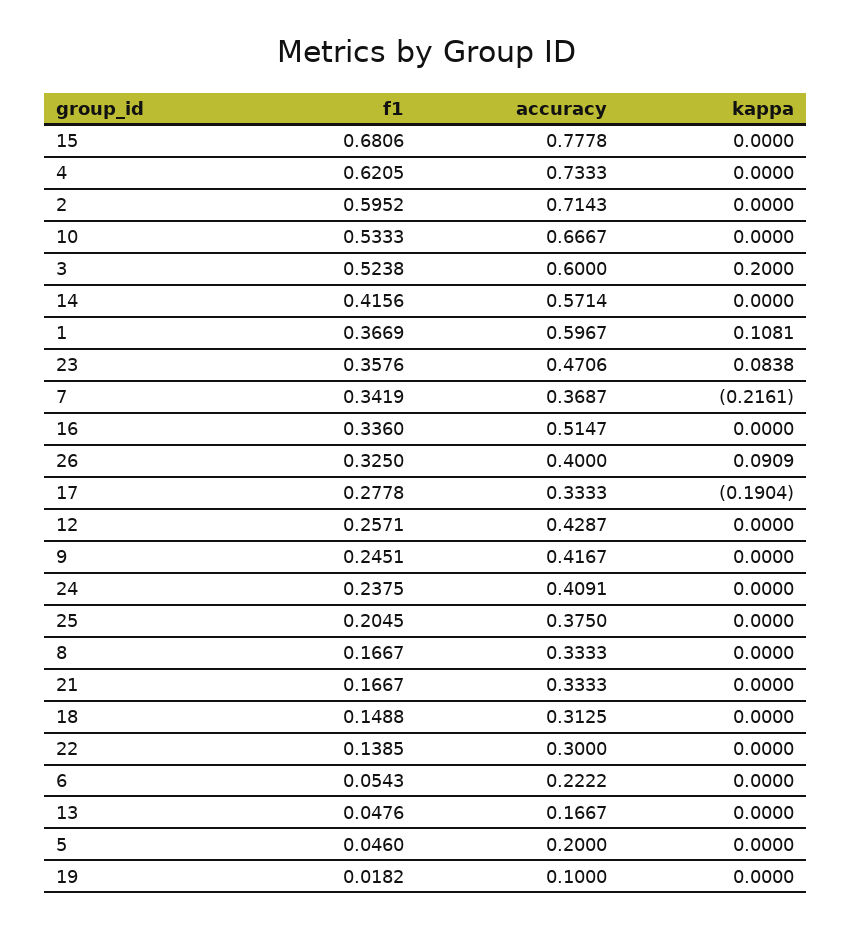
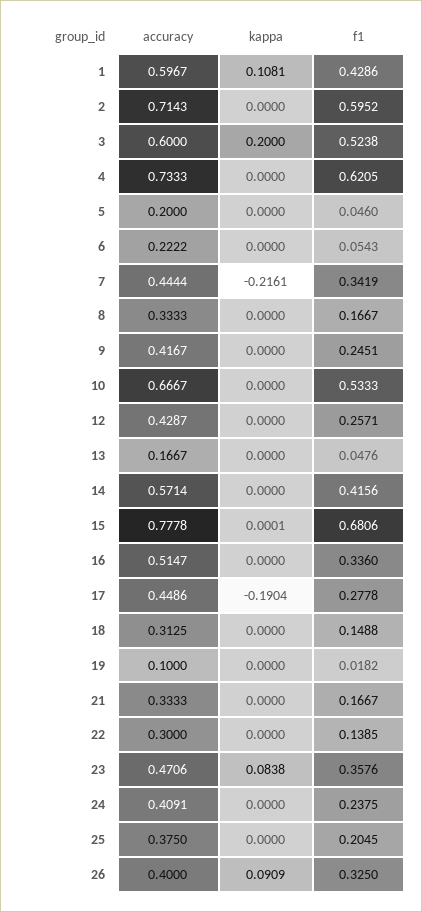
kappa, 15: 0 -> 0.0001
f1, 1: 0.3669 -> 0.4286
accuracy, 7: 0.3687 -> 0.4444
accuracy, 17: 0.3333 -> 0.4486

